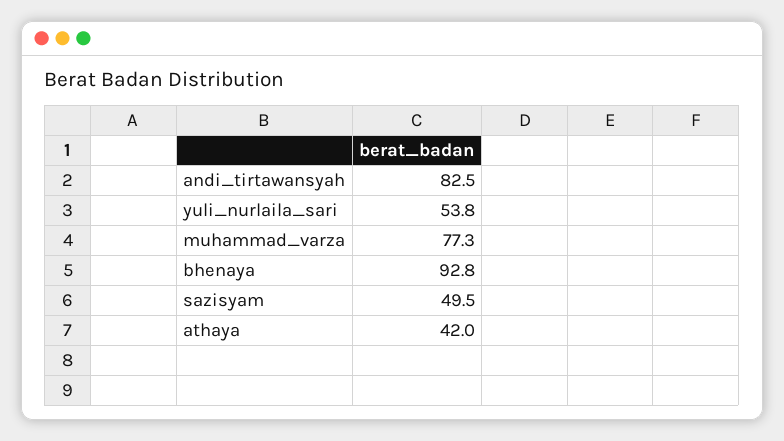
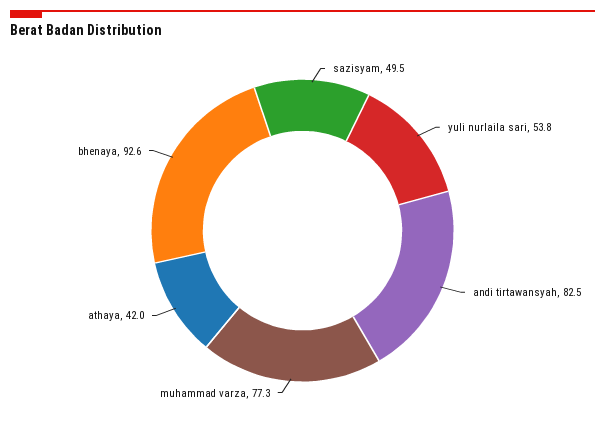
bhenaya: 92.8 -> 92.6

